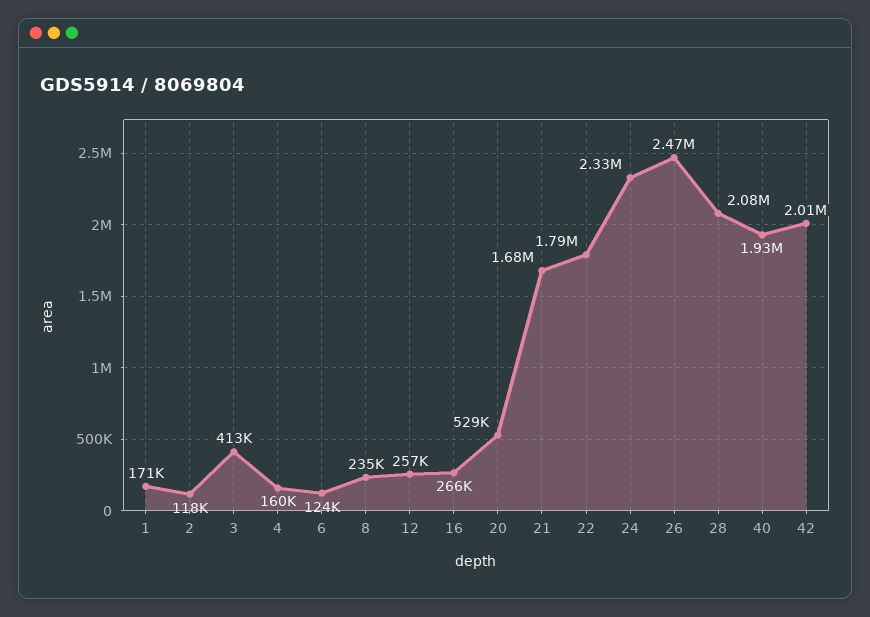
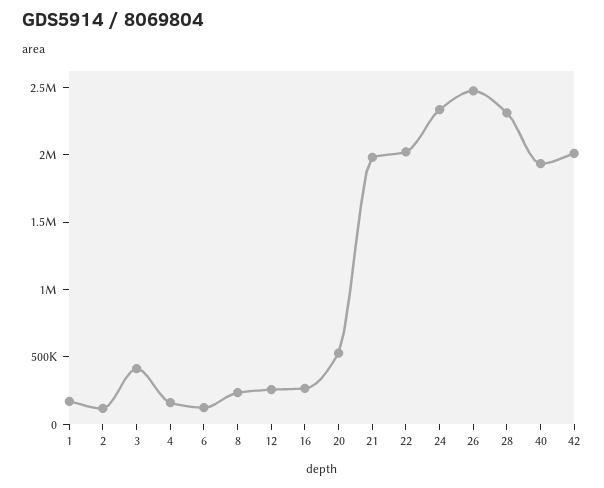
21: 1680000 -> 2000000
22: 1790000 -> 2000000
28: 2080000 -> 2300000

